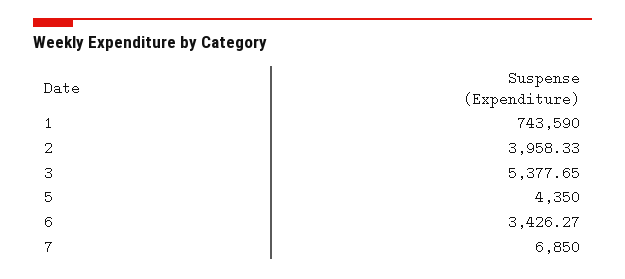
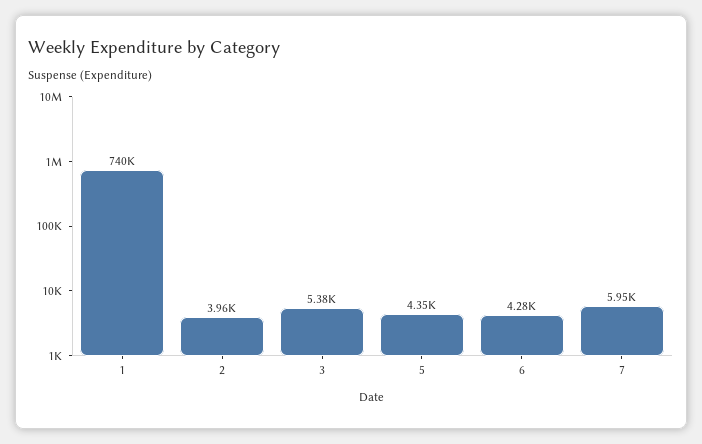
1: 743590 -> 740000
6: 3426.27 -> 4280
7: 6850 -> 5950

